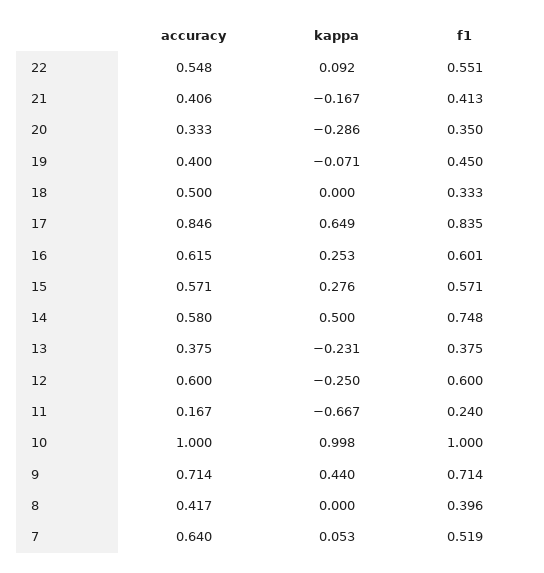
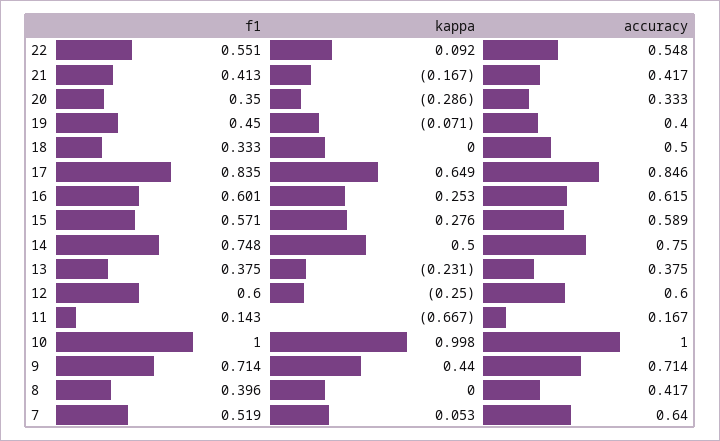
accuracy, 21: 0.406 -> 0.417
accuracy, 15: 0.571 -> 0.589
accuracy, 14: 0.58 -> 0.75
f1, 11: 0.24 -> 0.143

